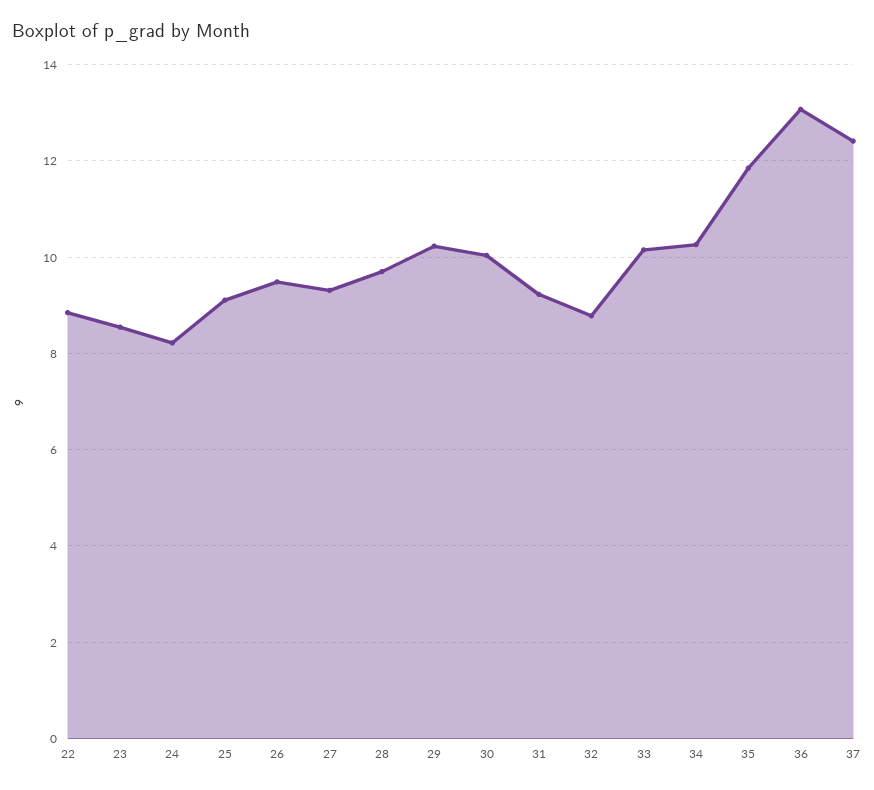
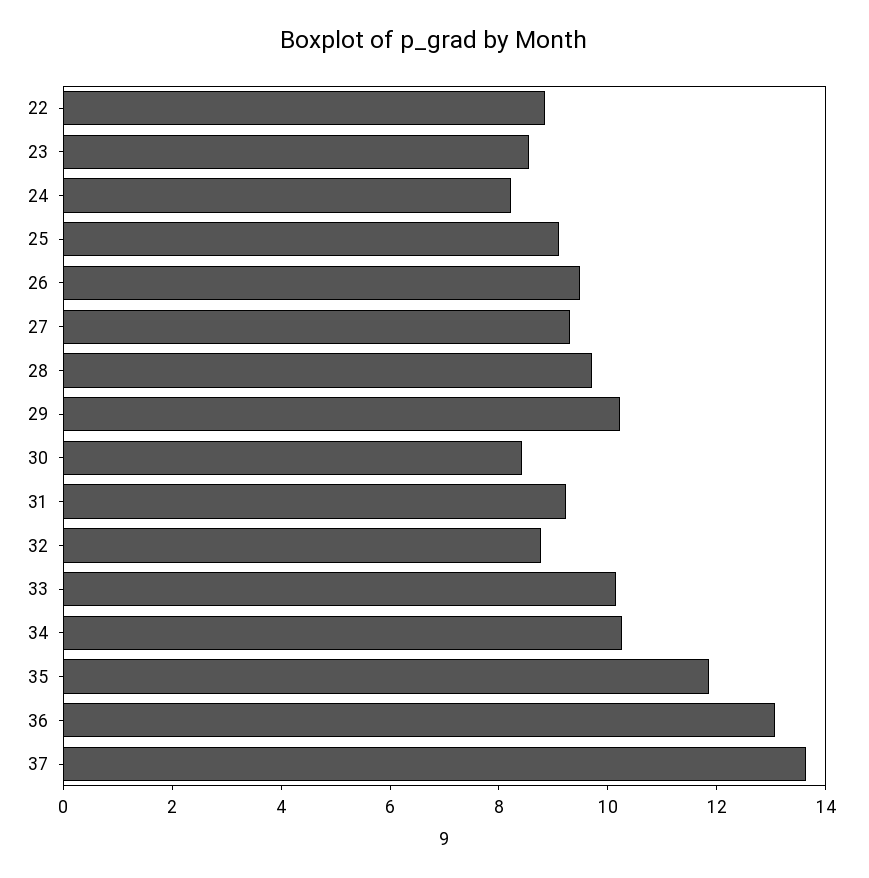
30: 10 -> 8.5
37: 12.4 -> 13.5

